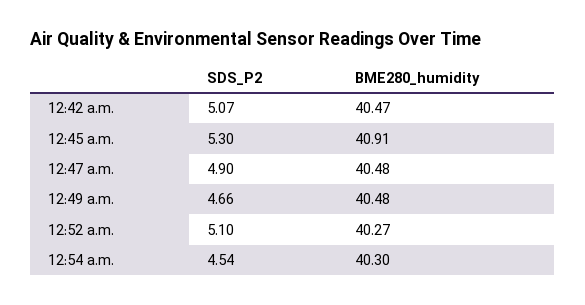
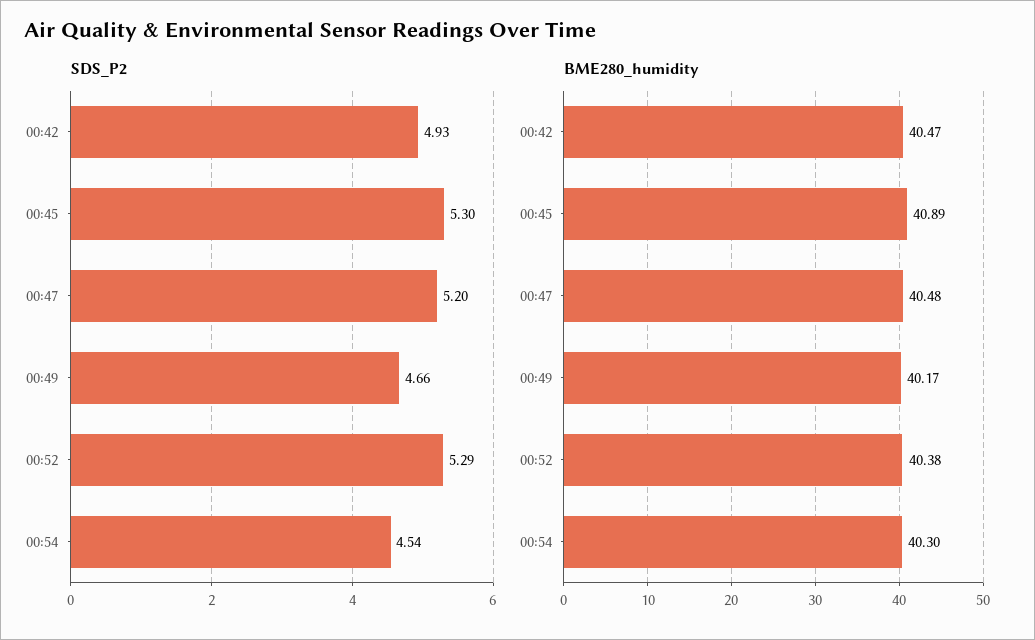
SDS_P2, 12:42 a.m.: 5.07 -> 4.93
BME280_humidity, 12:45 a.m.: 40.91 -> 40.89
SDS_P2, 12:47 a.m.: 4.9 -> 5.2
BME280_humidity, 12:49 a.m.: 40.48 -> 40.17
SDS_P2, 12:52 a.m.: 5.1 -> 5.29
BME280_humidity, 12:52 a.m.: 40.27 -> 40.38

